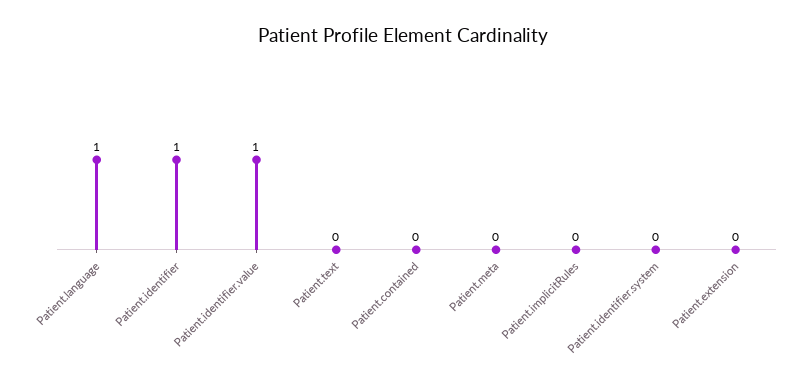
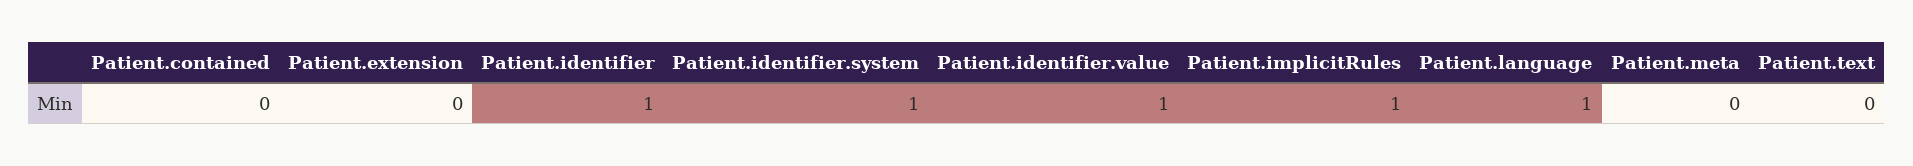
Patient.implicitRules: 0 -> 1
Patient.identifier.system: 0 -> 1

